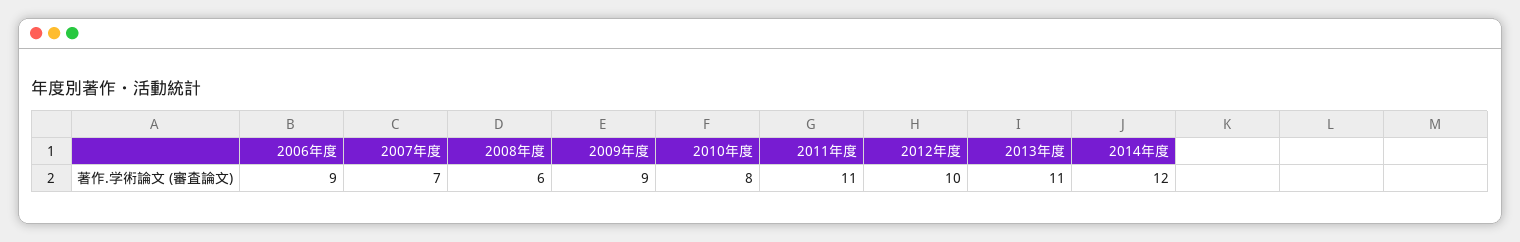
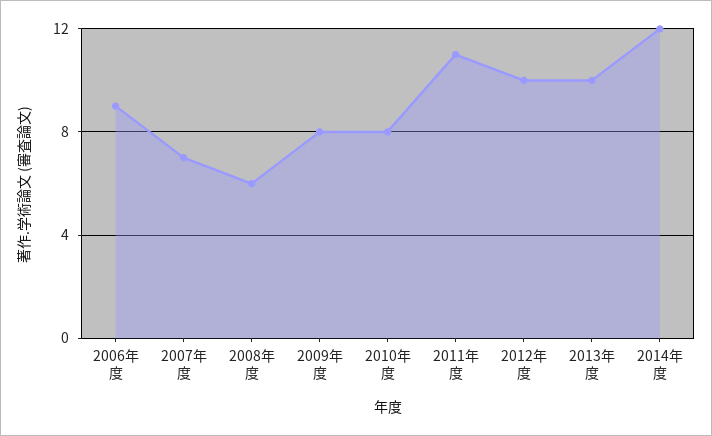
2009年度: 9 -> 8
2013年度: 11 -> 10

